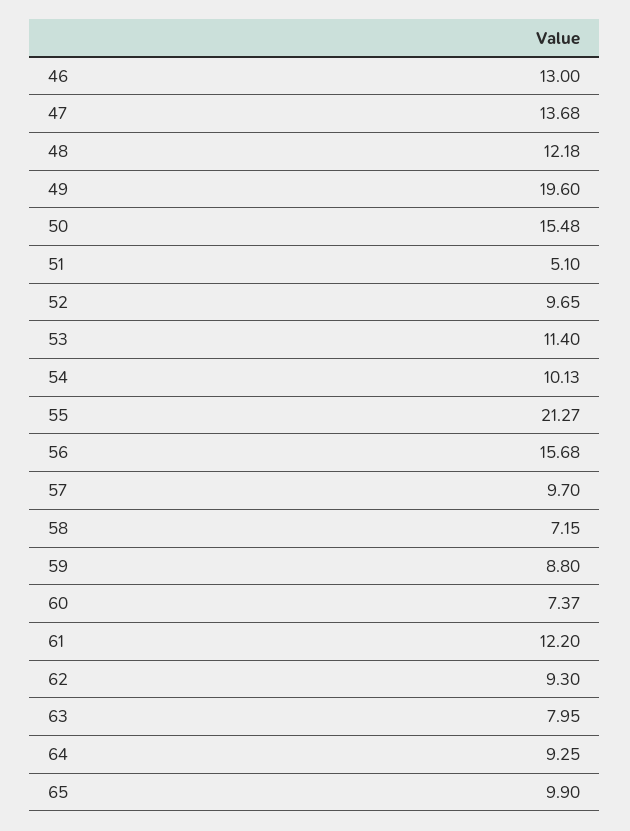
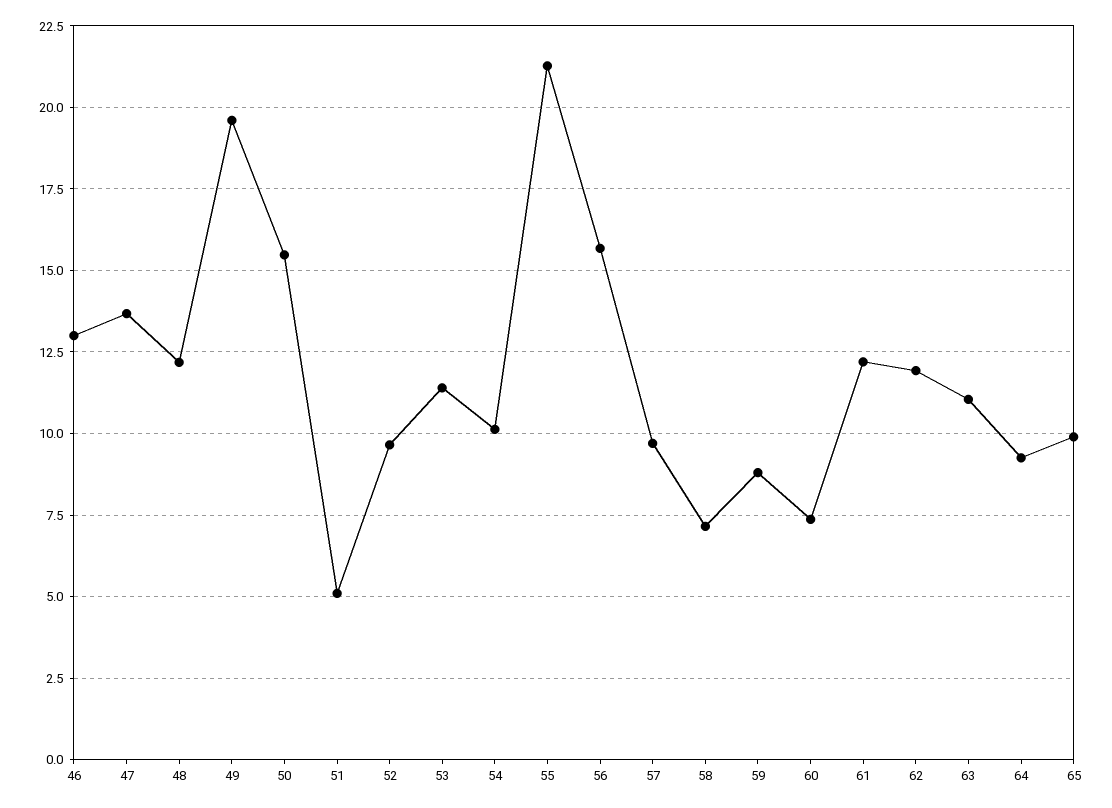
62: 9.3 -> 12
63: 7.95 -> 11

